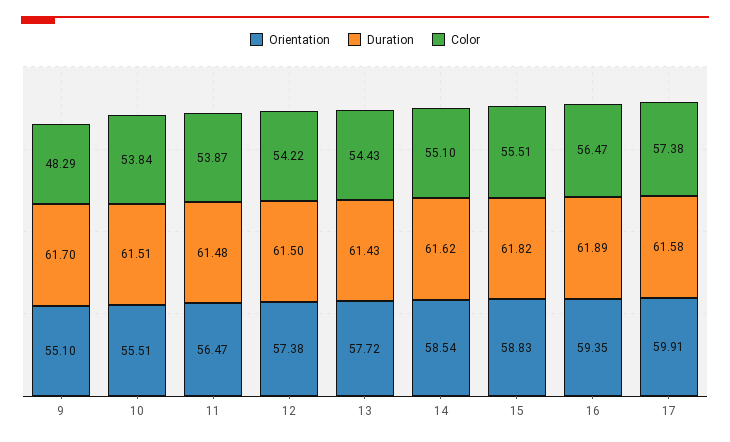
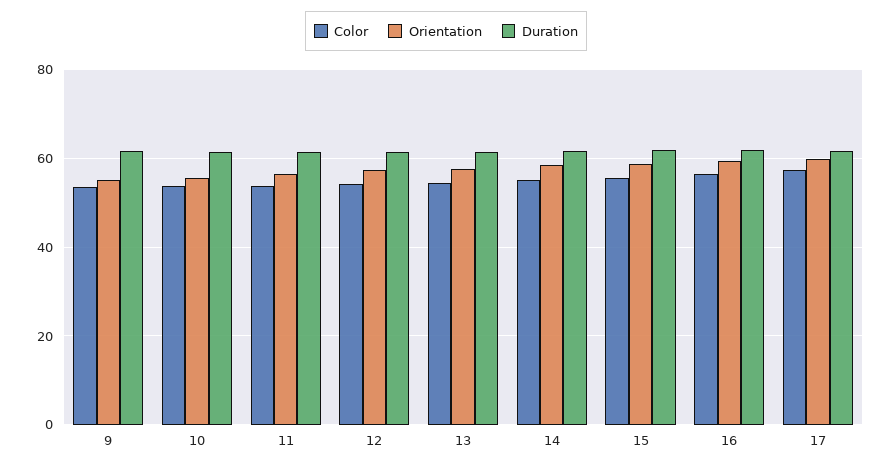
Color, 9: 48.29 -> 54

